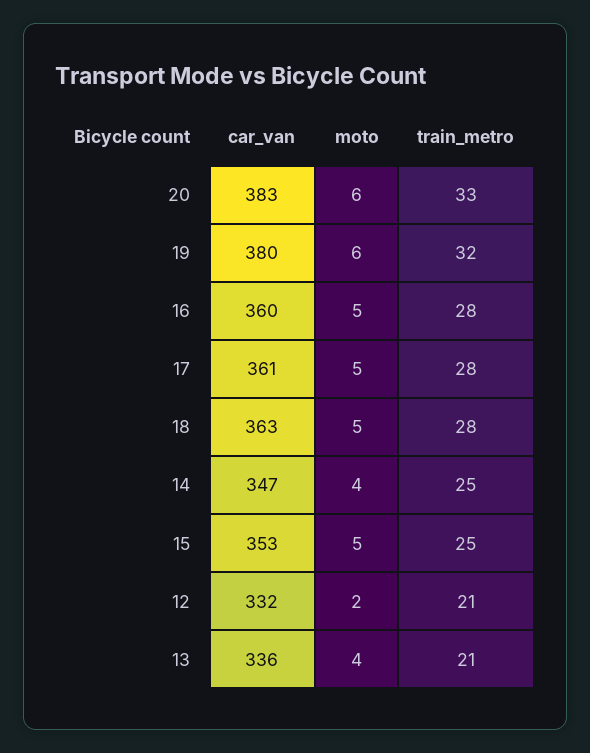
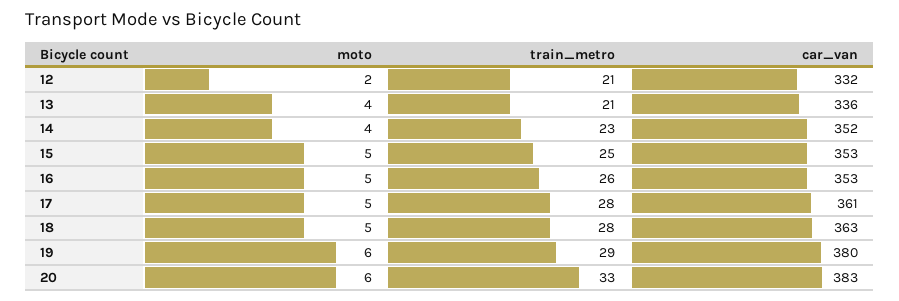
train_metro, 19: 32 -> 29
car_van, 16: 360 -> 353
train_metro, 16: 28 -> 26
car_van, 14: 347 -> 352
train_metro, 14: 25 -> 23

